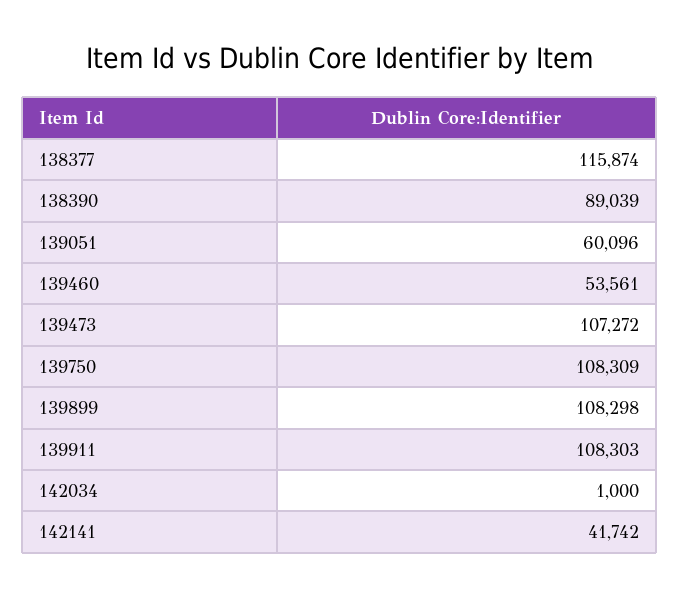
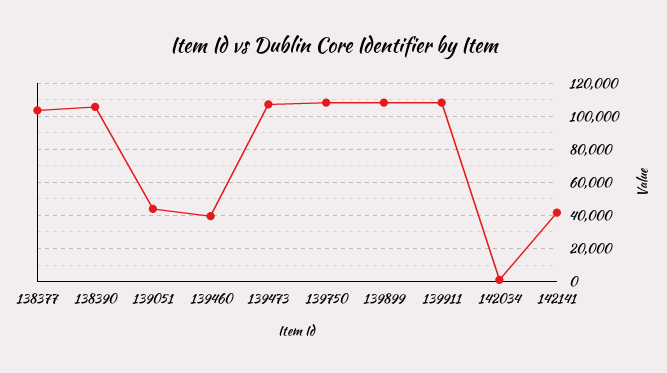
138377: 115874 -> 105000
138390: 89039 -> 105000
139051: 60096 -> 45000
139460: 53561 -> 40000

